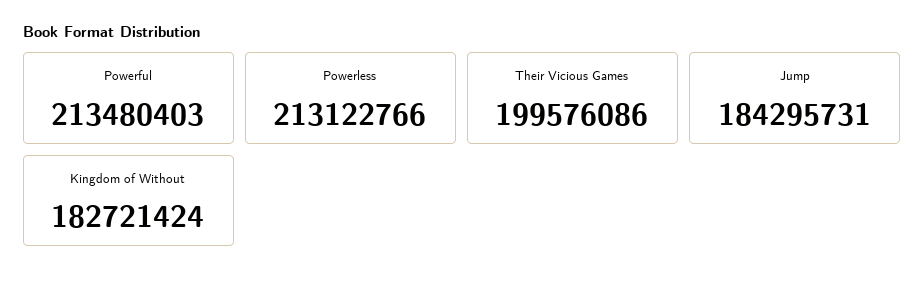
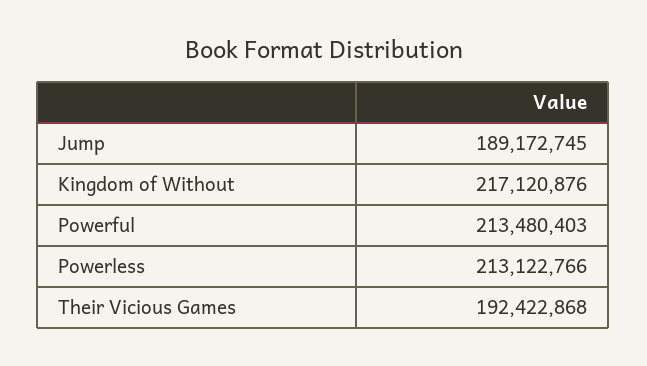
Their Vicious Games: 199576086 -> 192422868
Jump: 184295731 -> 189172745
Kingdom of Without: 182721424 -> 217120876

